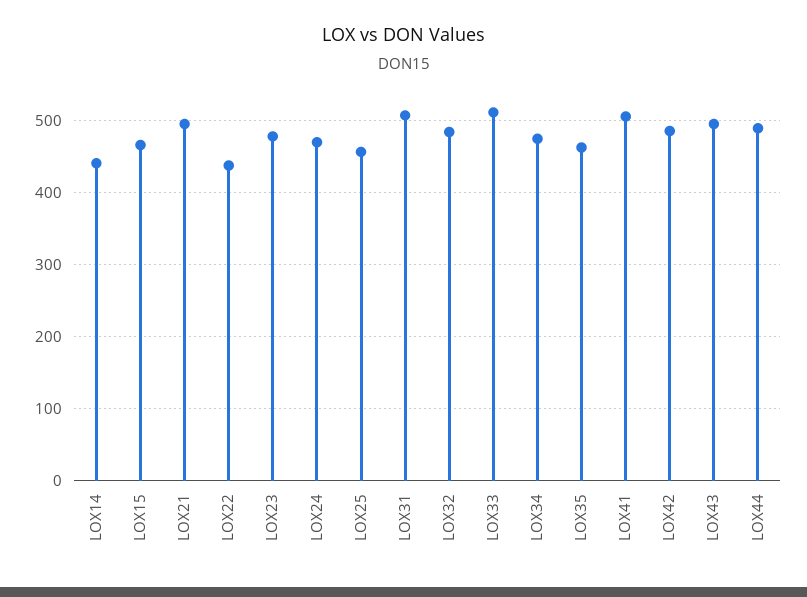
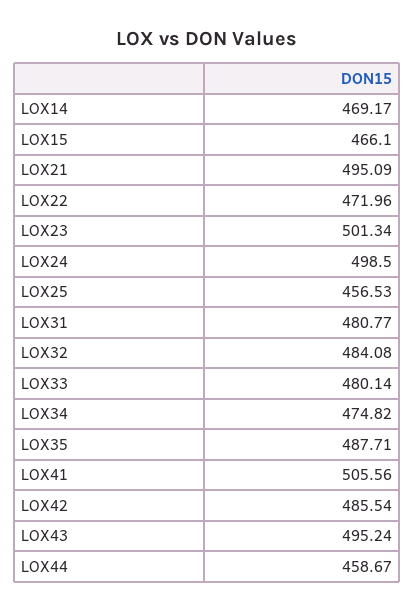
LOX14: 440 -> 469.17
LOX22: 440 -> 471.96
LOX23: 480 -> 501.34
LOX24: 470 -> 498.5
LOX31: 510 -> 480.77
LOX33: 510 -> 480.14
LOX35: 460 -> 487.71
LOX44: 490 -> 458.67

